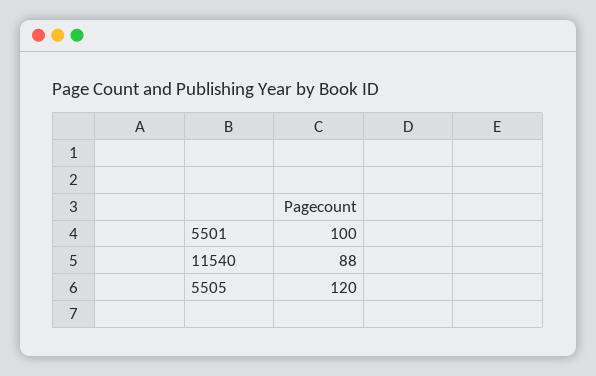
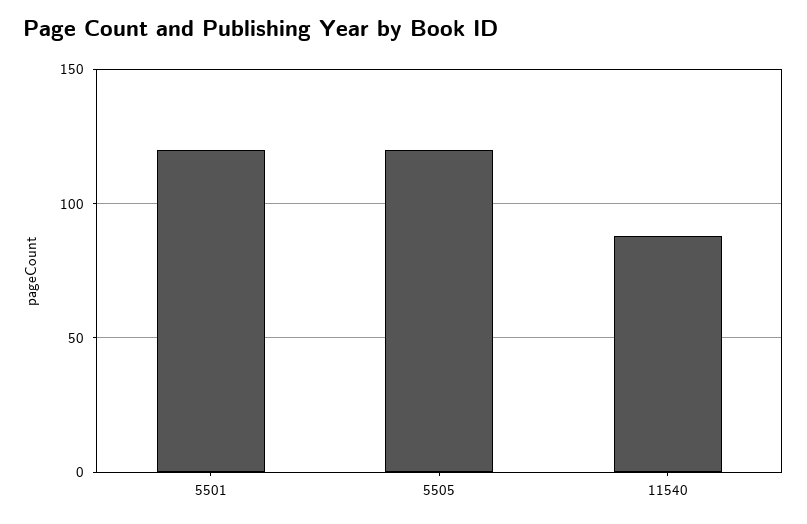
5501: 100 -> 120

